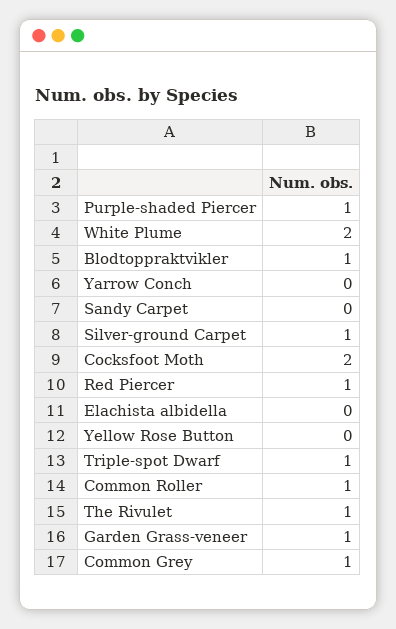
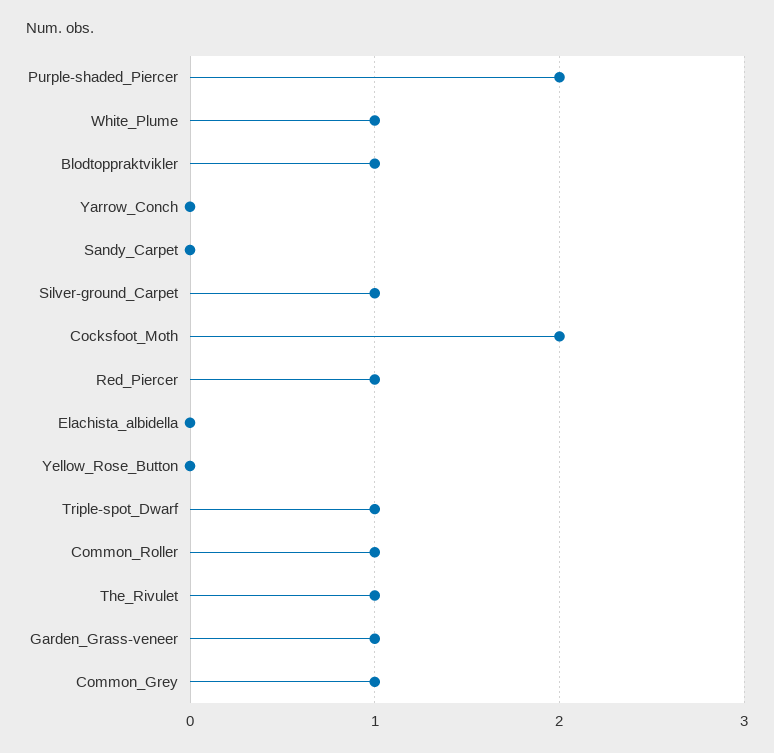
Purple-shaded Piercer: 1 -> 2
White Plume: 2 -> 1

